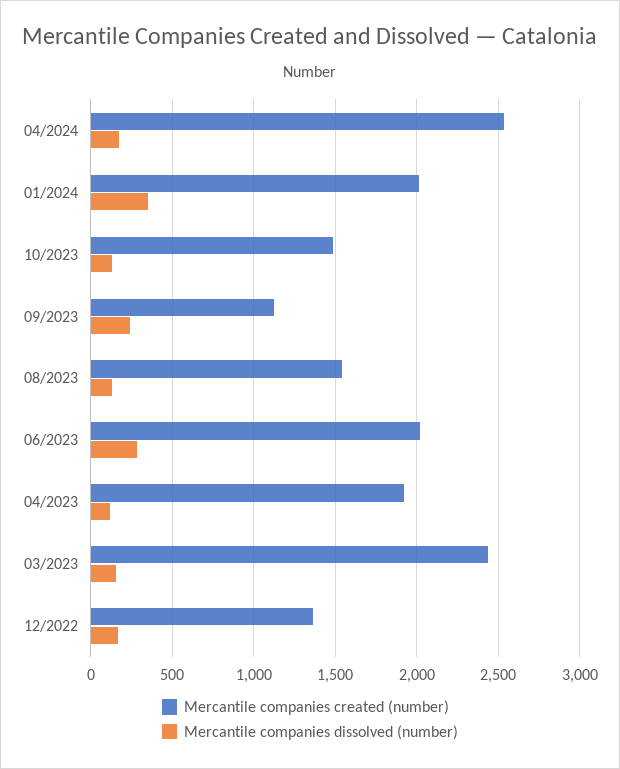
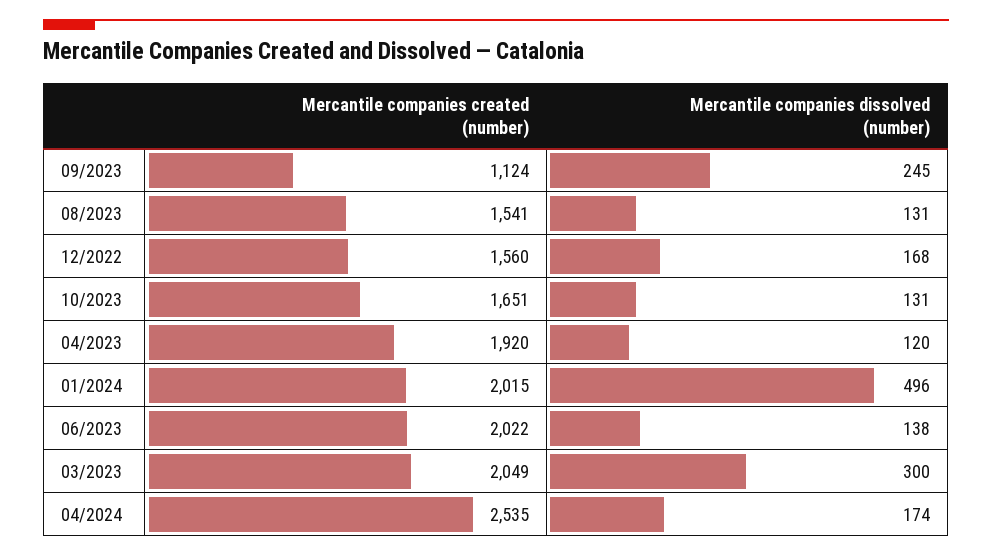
Mercantile companies dissolved (number), 01/2024: 350 -> 496
Mercantile companies created (number), 10/2023: 1500 -> 1651
Mercantile companies dissolved (number), 06/2023: 300 -> 138
Mercantile companies created (number), 03/2023: 2450 -> 2049
Mercantile companies dissolved (number), 03/2023: 150 -> 300
Mercantile companies created (number), 12/2022: 1350 -> 1560

